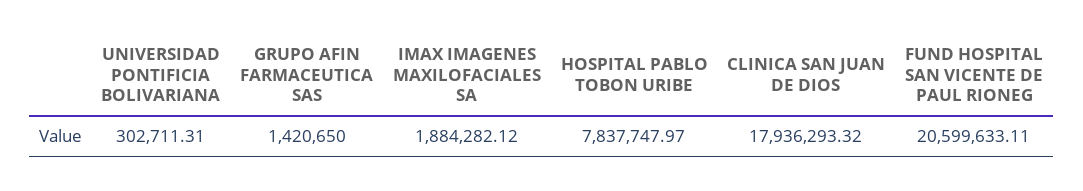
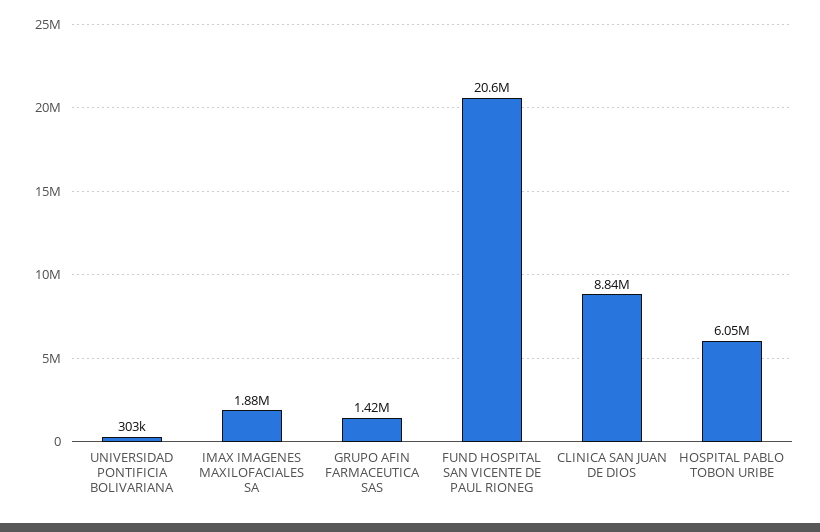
HOSPITAL PABLO TOBON URIBE: 7837747.97 -> 6050000
CLINICA SAN JUAN DE DIOS: 17936293.32 -> 8840000

